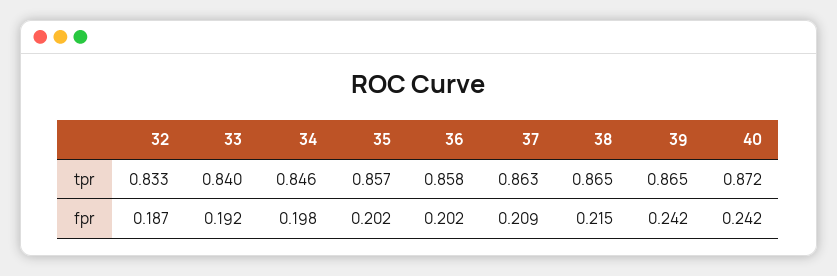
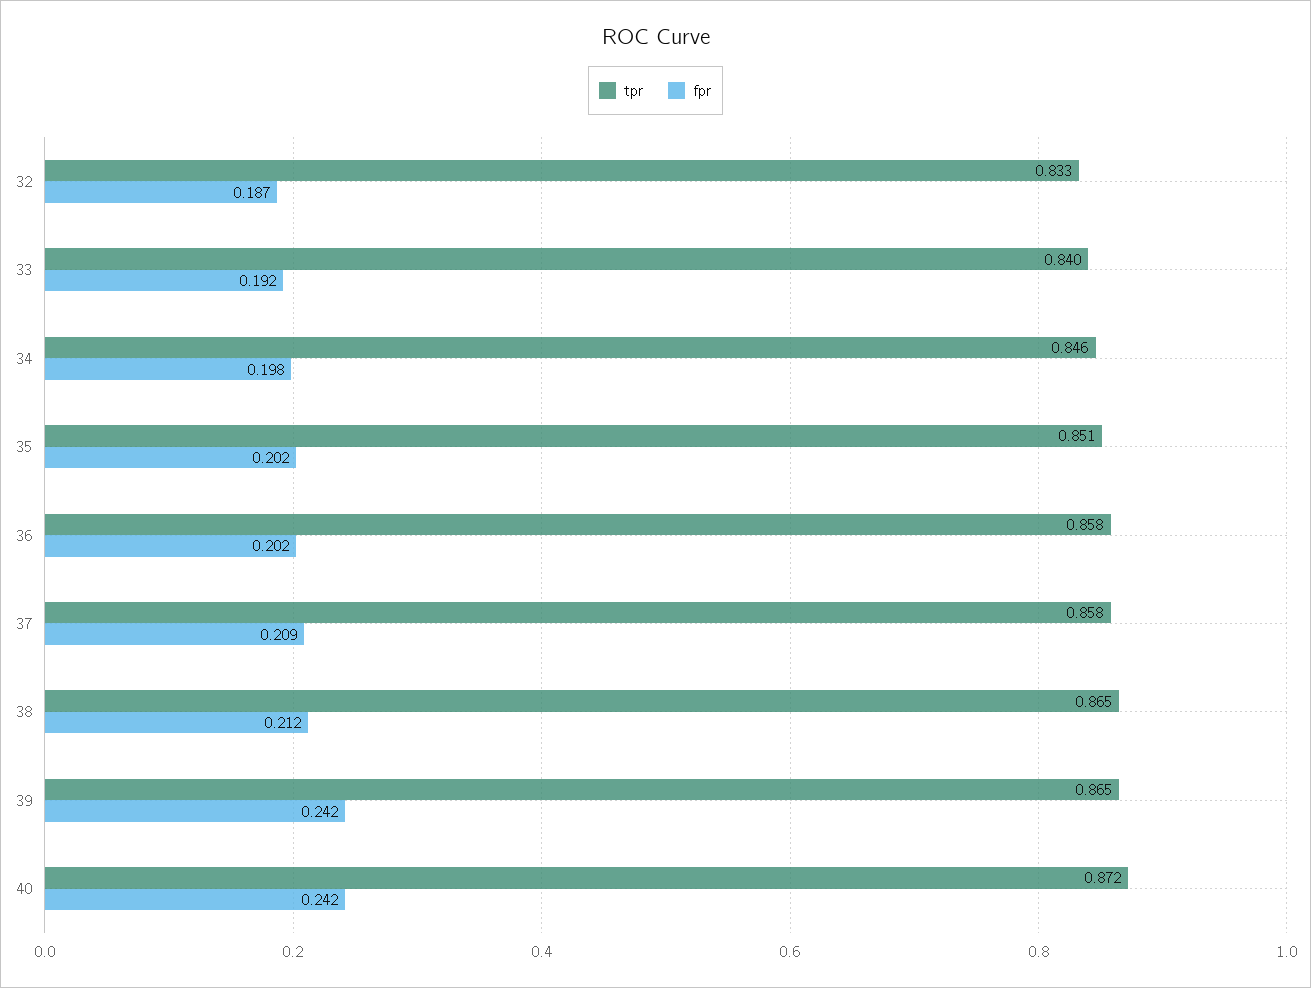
tpr, 35: 0.857 -> 0.851
tpr, 37: 0.863 -> 0.858
fpr, 38: 0.215 -> 0.212

